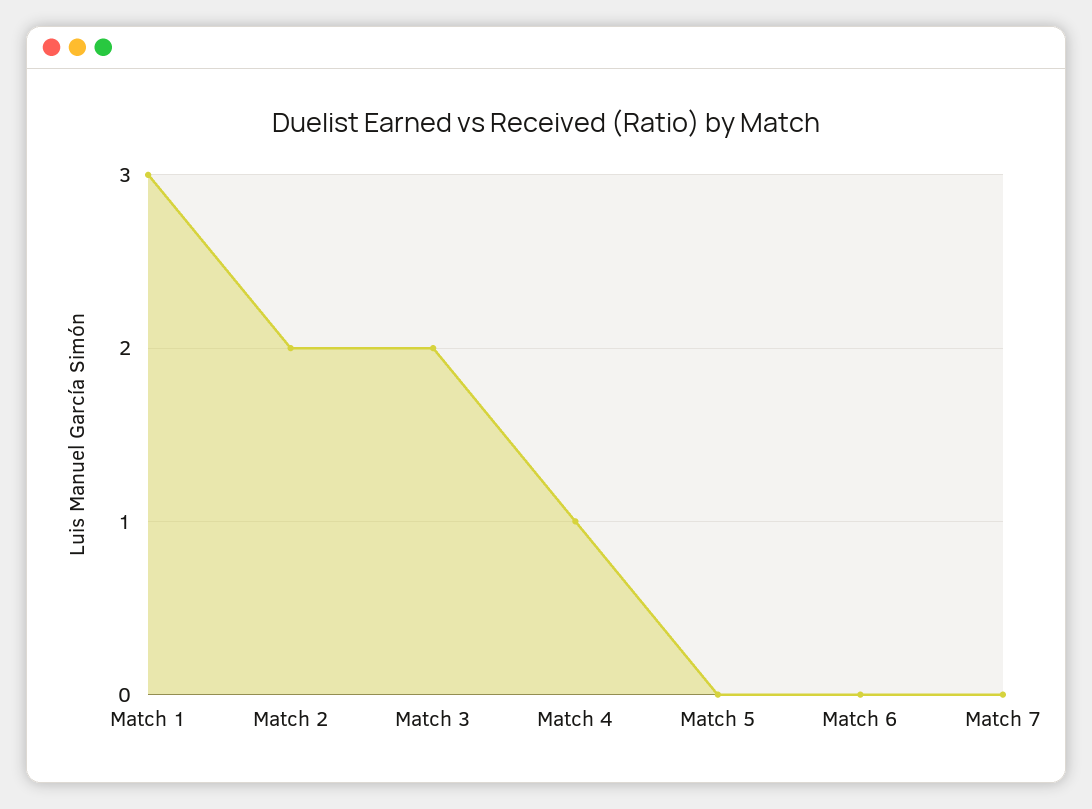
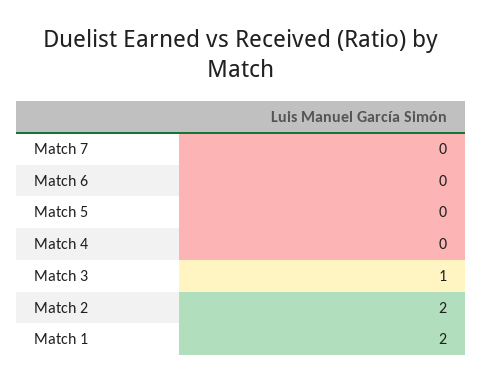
Match 1: 3 -> 2
Match 3: 2 -> 1
Match 4: 1 -> 0

